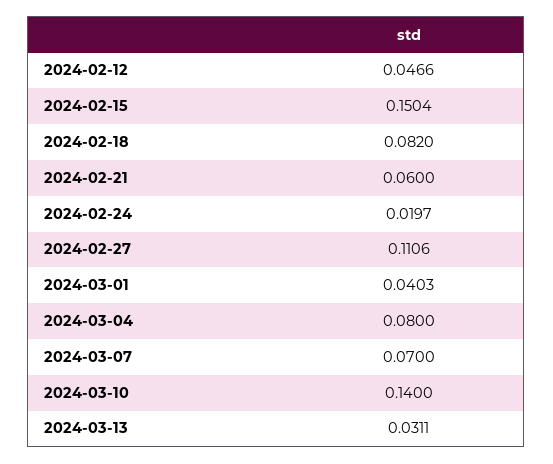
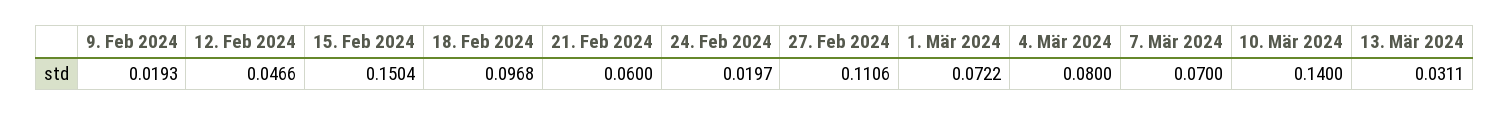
2024-02-18: 0.082 -> 0.0968
2024-03-01: 0.0403 -> 0.0722
9. Feb 2024: none -> 0.0193

